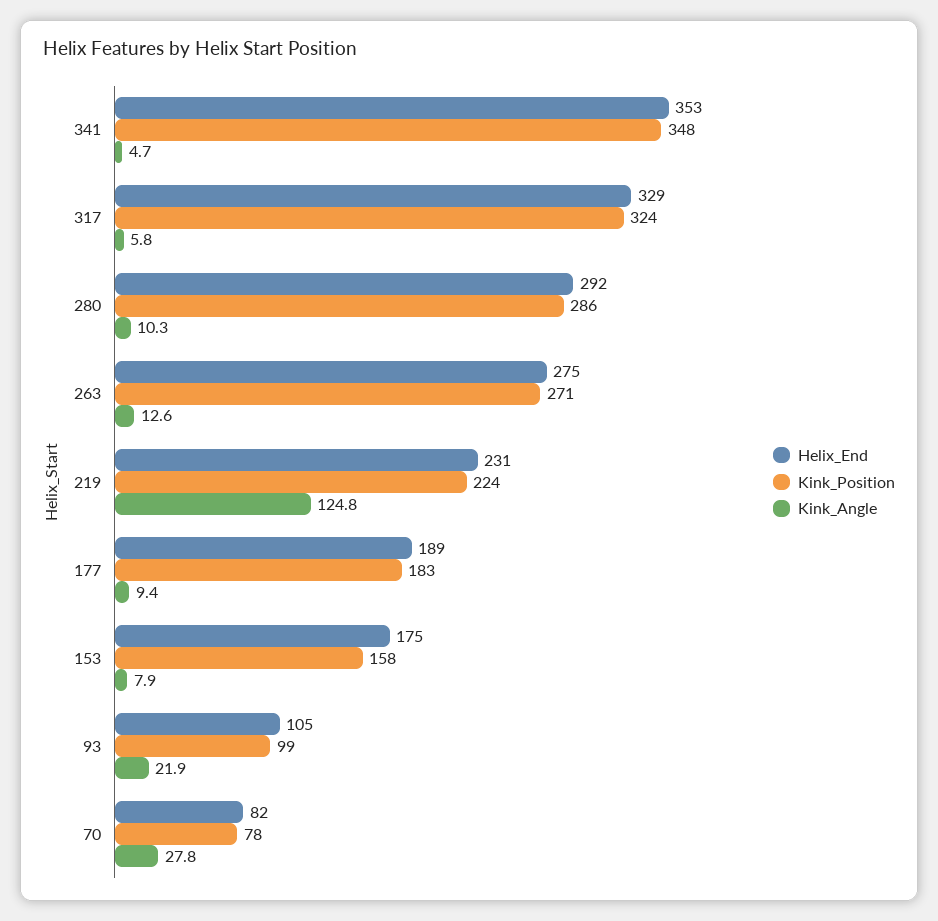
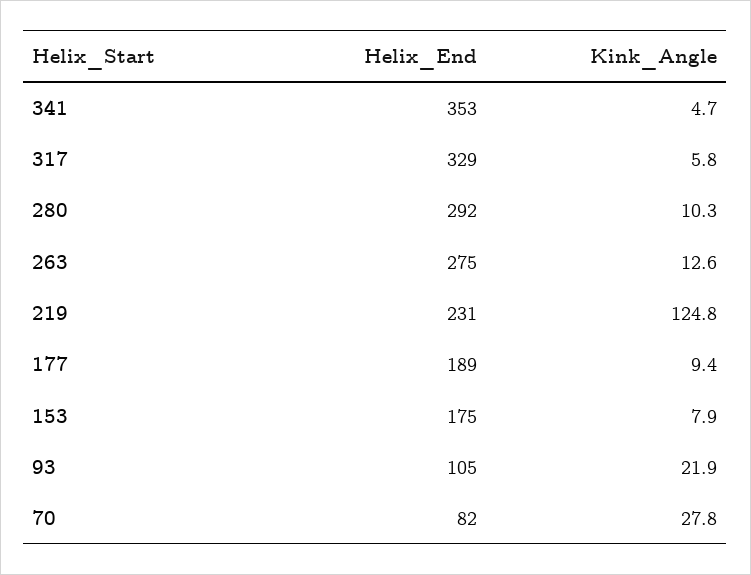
Kink_Position, 341: 348 -> none
Kink_Position, 317: 324 -> none
Kink_Position, 280: 286 -> none
Kink_Position, 263: 271 -> none
Kink_Position, 219: 224 -> none
Kink_Position, 177: 183 -> none
Kink_Position, 153: 158 -> none
Kink_Position, 93: 99 -> none
Kink_Position, 70: 78 -> none

